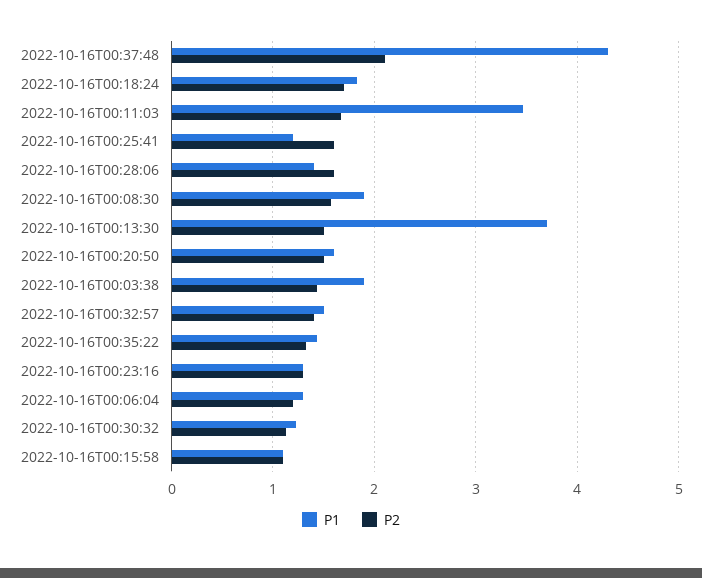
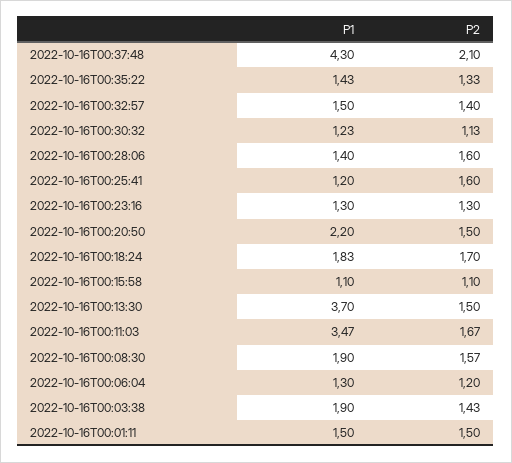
P1, 2022-10-16T00:20:50: 1.6 -> 2.2
P1, 2022-10-16T00:01:11: none -> 1.5
P2, 2022-10-16T00:01:11: none -> 1.5

